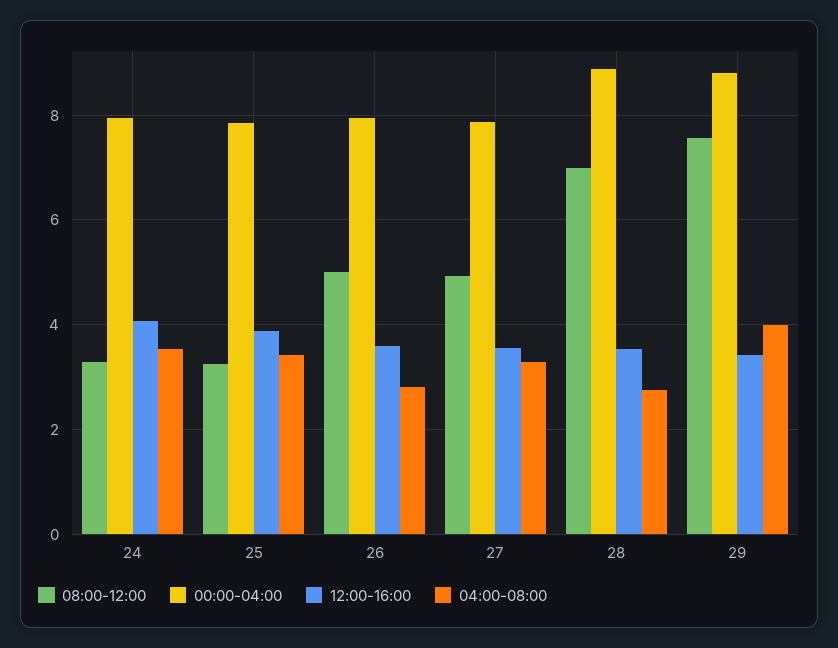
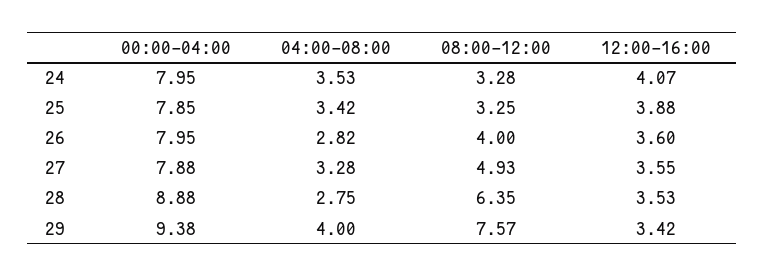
08:00-12:00, 26: 5 -> 4
08:00-12:00, 28: 7 -> 6.35
00:00-04:00, 29: 8.8 -> 9.38

